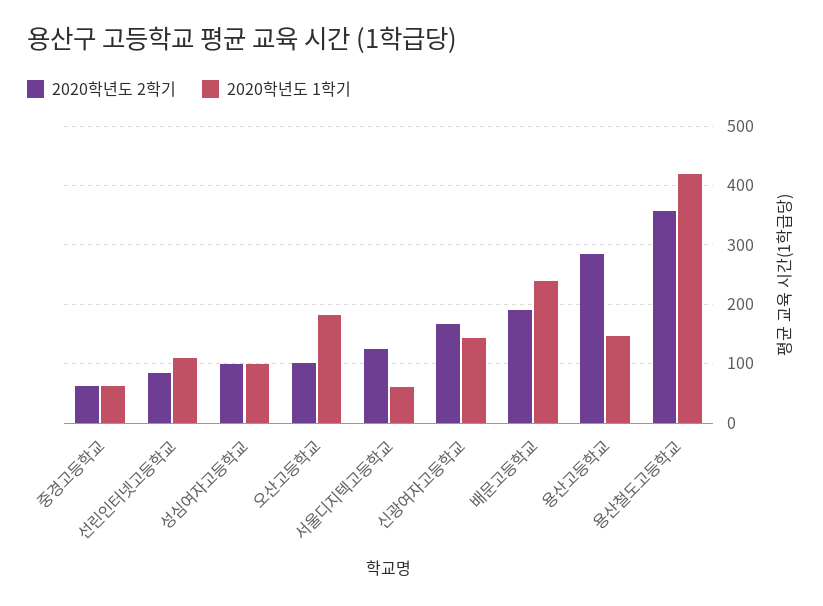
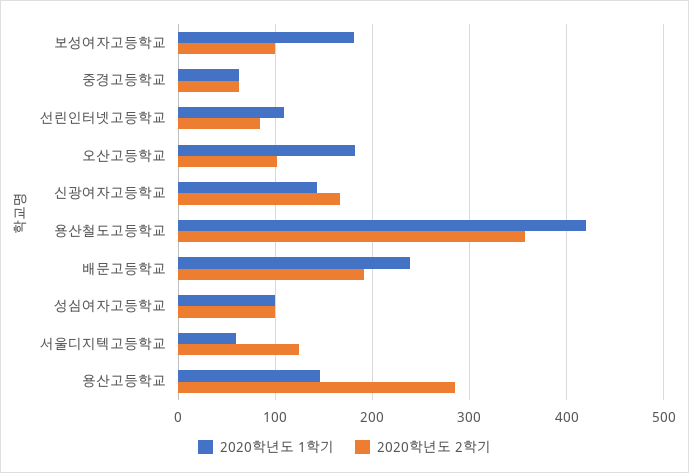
2020학년도 1학기, 보성여자고등학교: none -> 180
2020학년도 2학기, 보성여자고등학교: none -> 100

